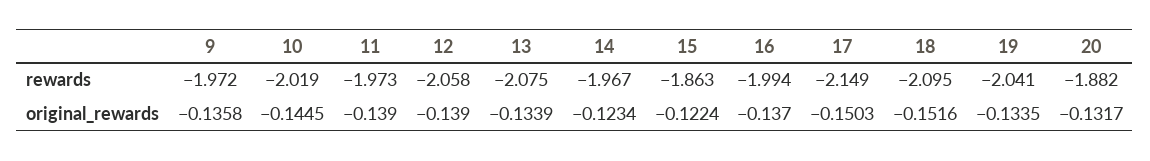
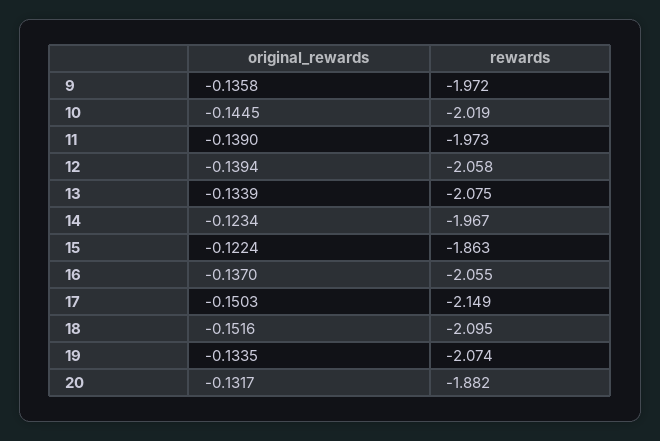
16, rewards: -1.994 -> -2.055
19, rewards: -2.041 -> -2.074
12, original_rewards: -0.139 -> -0.1394

